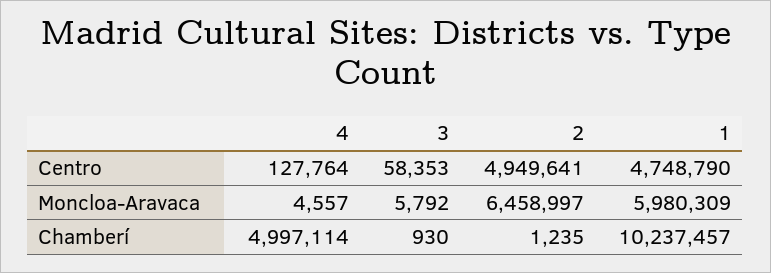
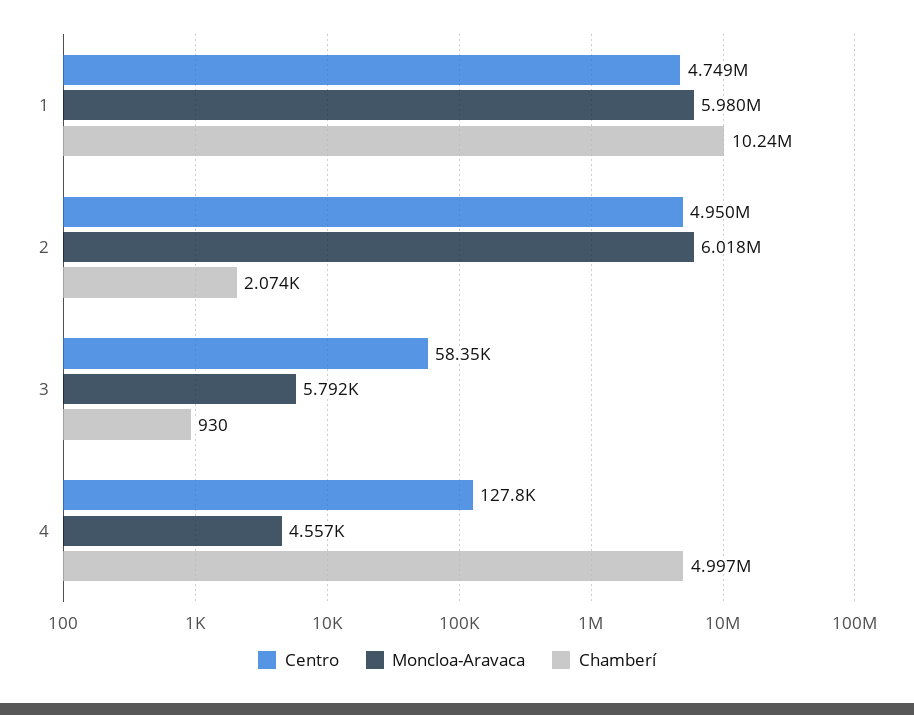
Moncloa-Aravaca, 2: 6458997 -> 6018000
Chamberí, 2: 1235 -> 2074

